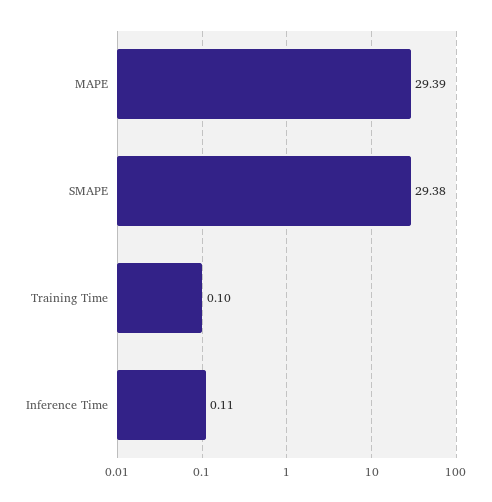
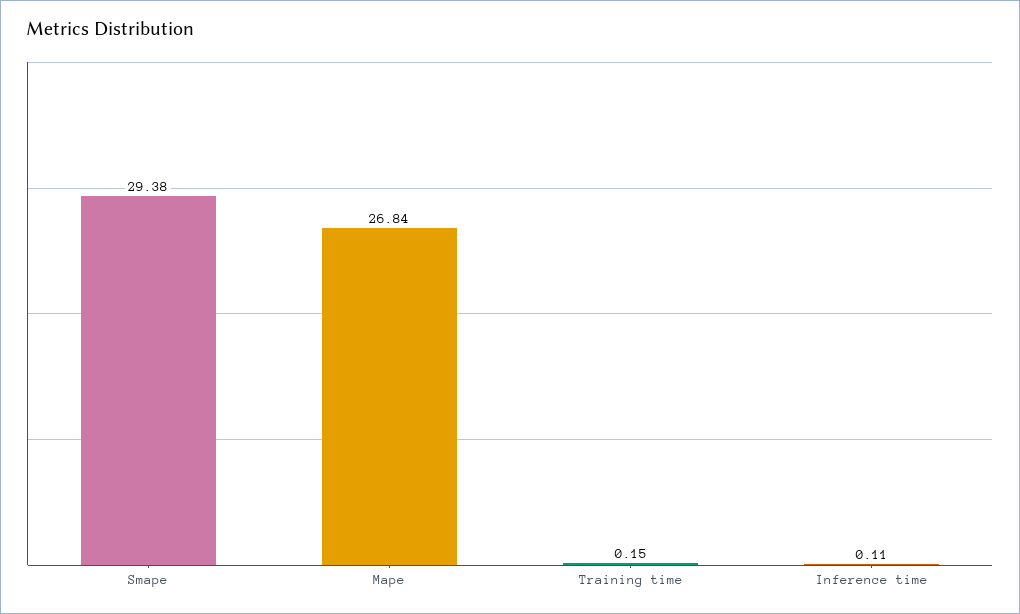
MAPE: 29.39 -> 26.84
Training Time: 0.1 -> 0.15

